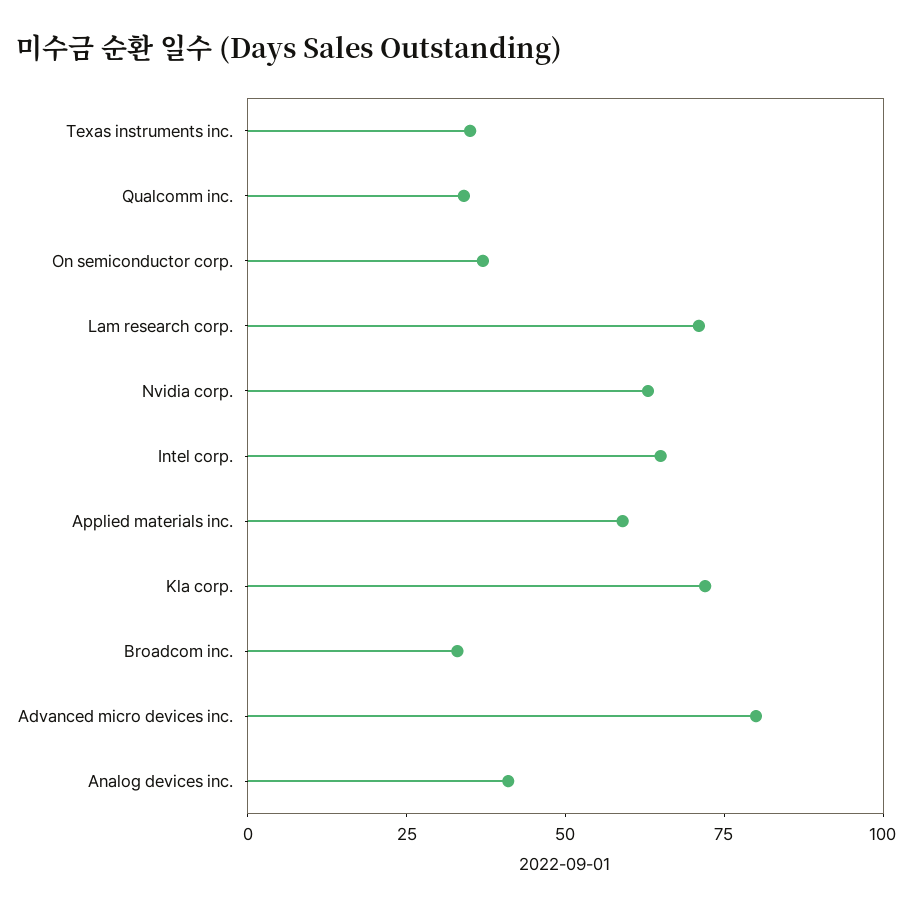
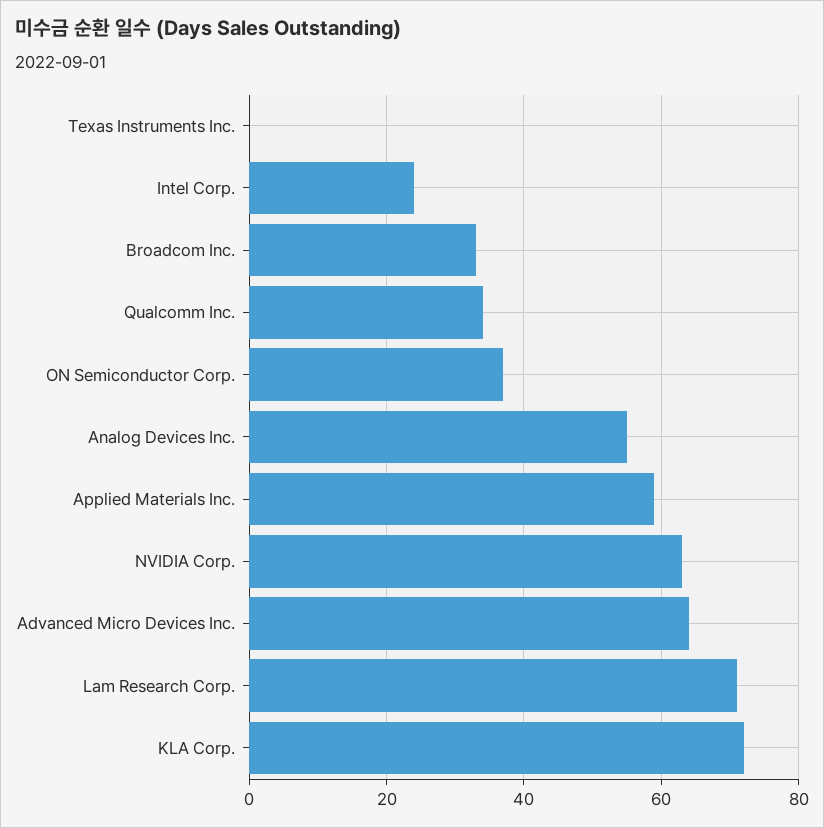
Texas instruments inc.: 35 -> 0
Intel corp.: 65 -> 25
Advanced micro devices inc.: 80 -> 65
Analog devices inc.: 40 -> 55

